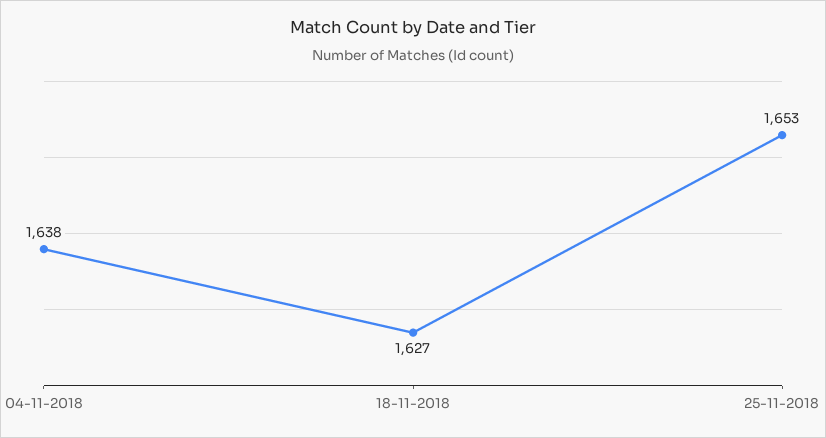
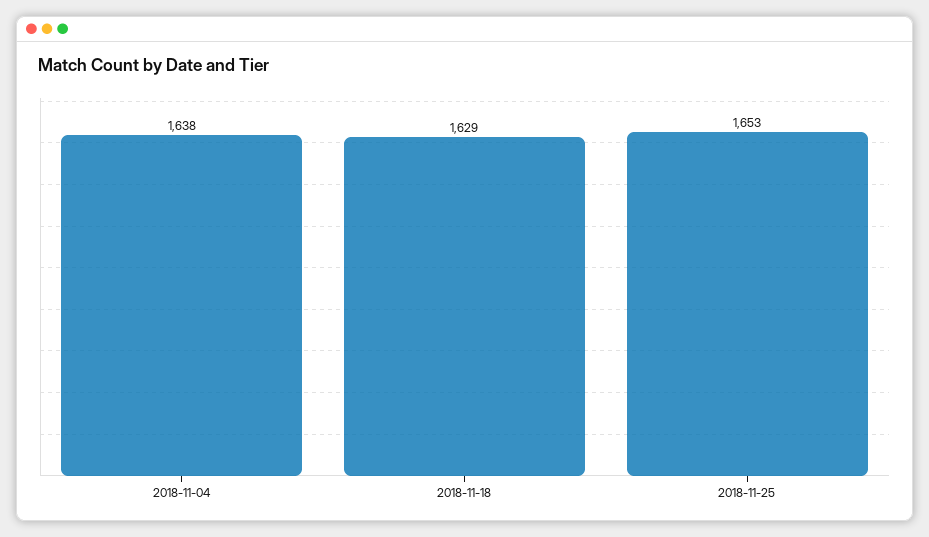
18-11-2018: 1627 -> 1629

